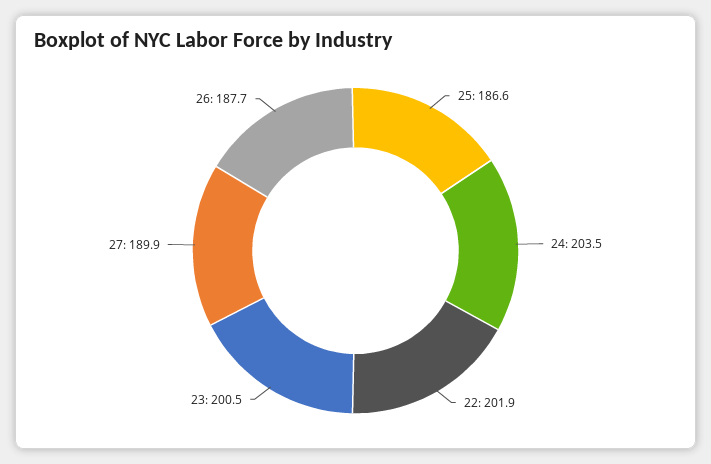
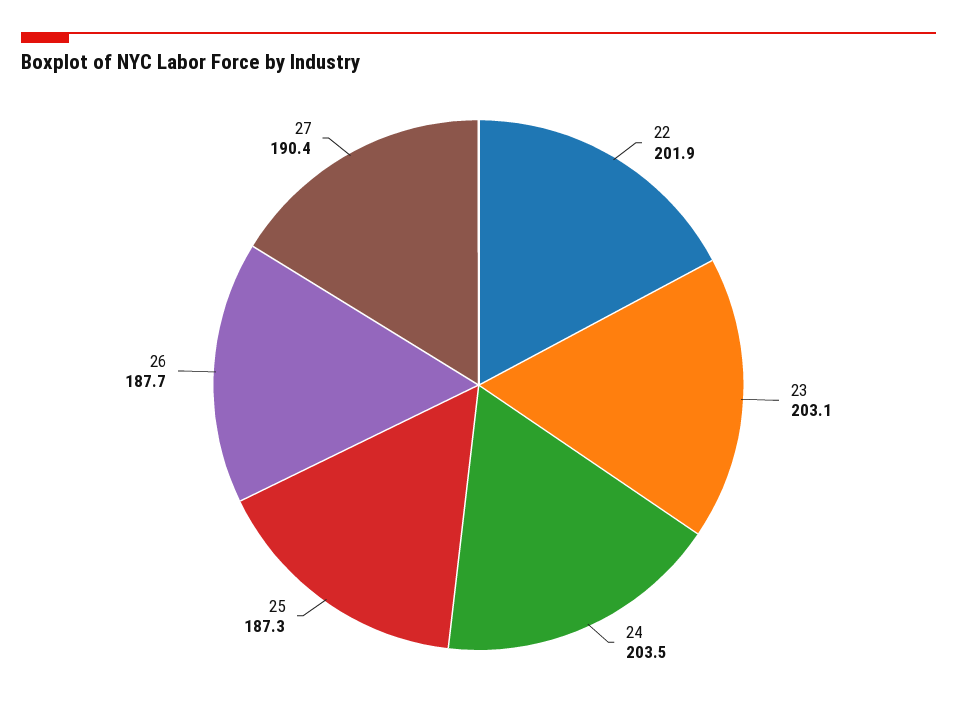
25: 186.6 -> 187.3
23: 200.5 -> 203.1
27: 189.9 -> 190.4

